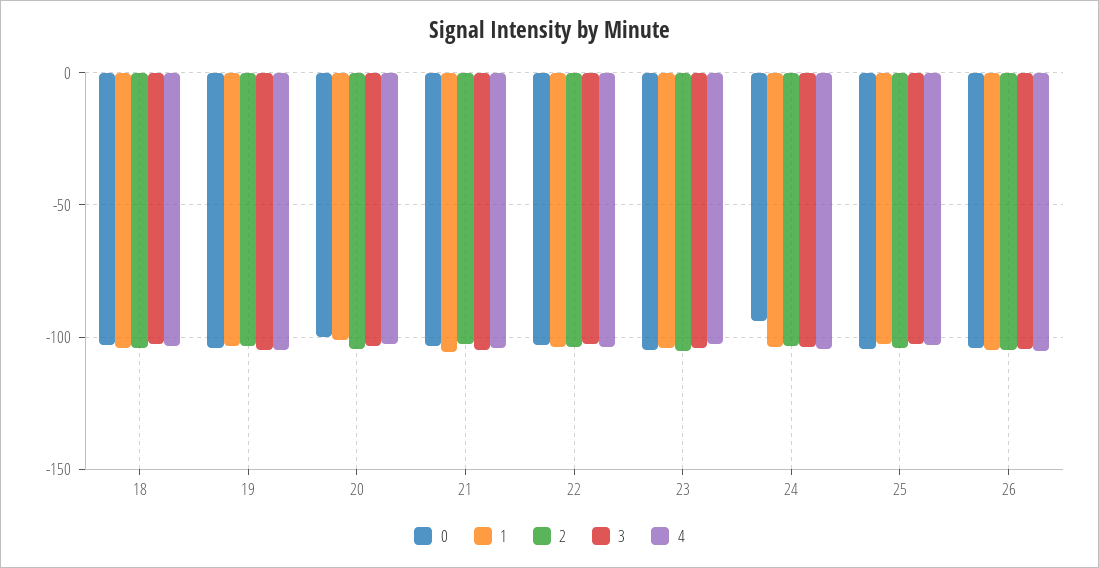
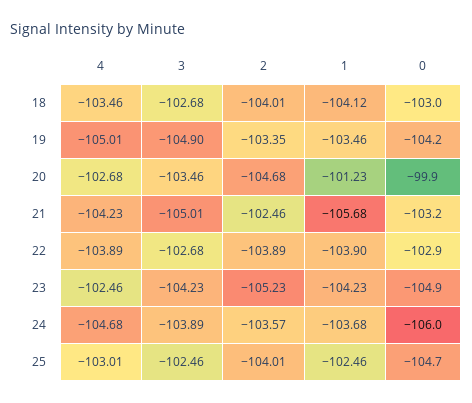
0, 24: -95 -> -106
0, 26: -105 -> none
1, 26: -105 -> none
2, 26: -105 -> none
3, 26: -105 -> none
4, 26: -105 -> none

